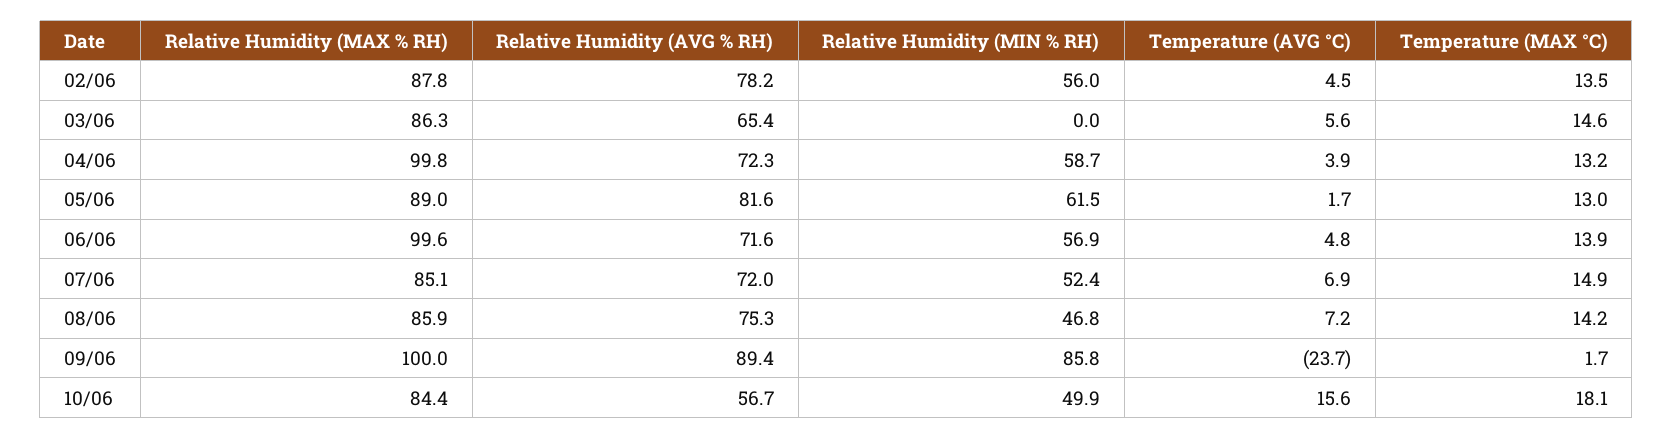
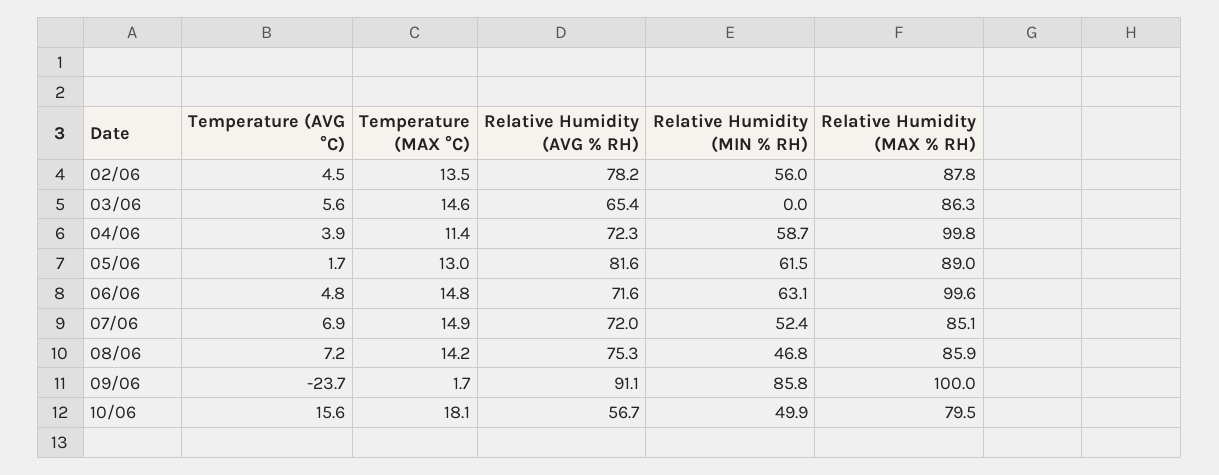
Temperature (MAX °C), 04/06: 13.2 -> 11.4
Relative Humidity (MIN % RH), 06/06: 56.9 -> 63.1
Temperature (MAX °C), 06/06: 13.9 -> 14.8
Relative Humidity (AVG % RH), 09/06: 89.4 -> 91.1
Relative Humidity (MAX % RH), 10/06: 84.4 -> 79.5

